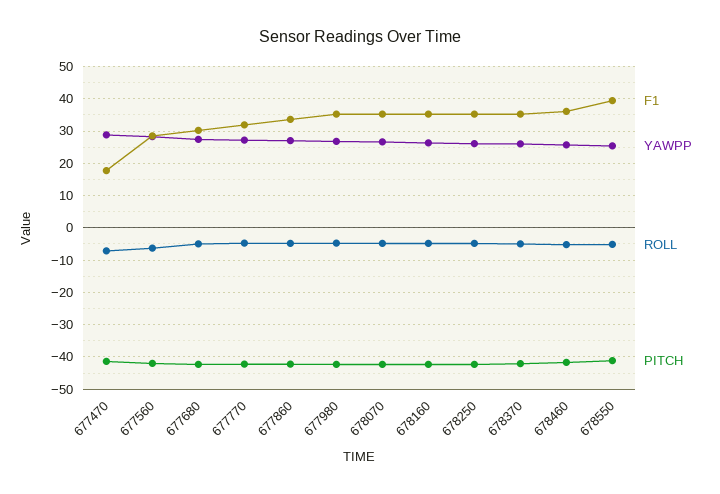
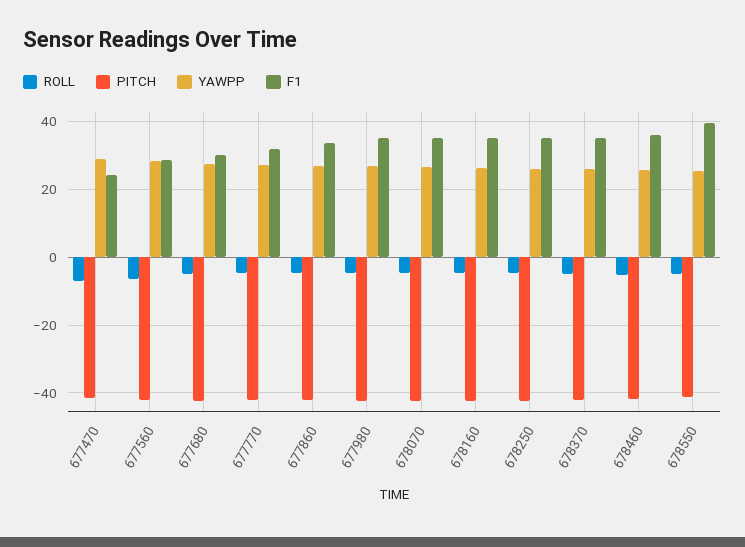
F1, 677470: 18 -> 24

